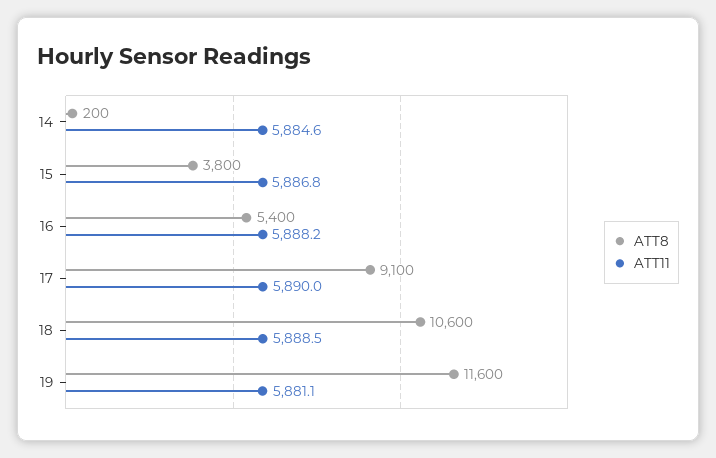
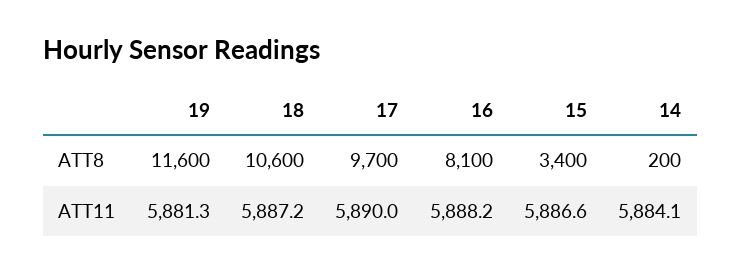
ATT11, 14: 5884.6 -> 5884.1
ATT8, 15: 3800 -> 3400
ATT11, 15: 5886.8 -> 5886.6
ATT8, 16: 5400 -> 8100
ATT8, 17: 9100 -> 9700
ATT11, 18: 5888.5 -> 5887.2
ATT11, 19: 5881.1 -> 5881.3

